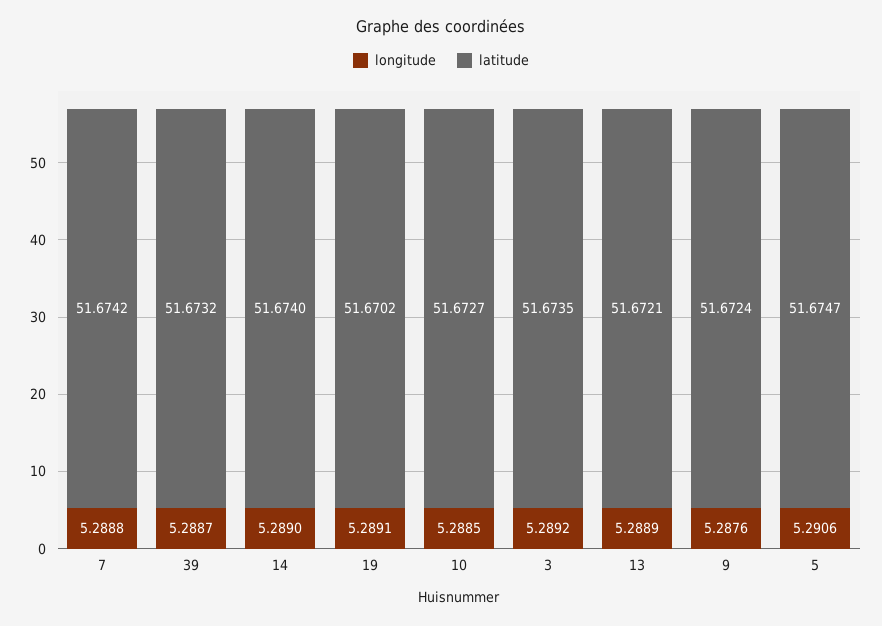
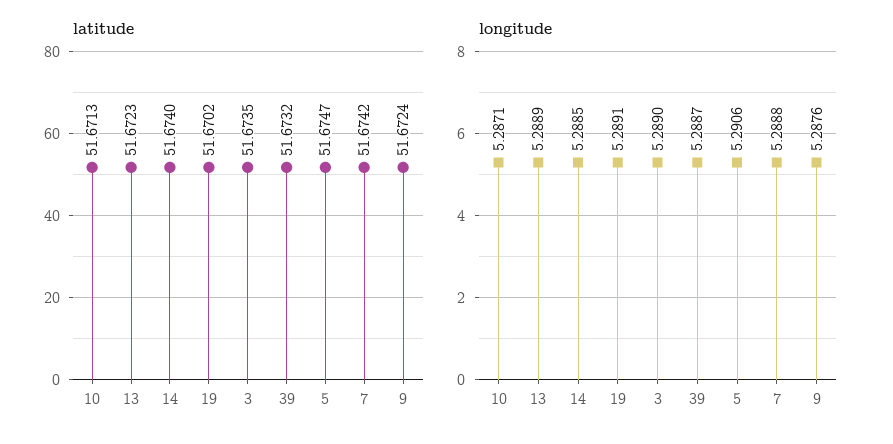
longitude, 14: 5.289 -> 5.2885
longitude, 10: 5.2885 -> 5.2871
latitude, 10: 51.6727 -> 51.6713
longitude, 3: 5.2892 -> 5.289
latitude, 13: 51.6721 -> 51.6723

